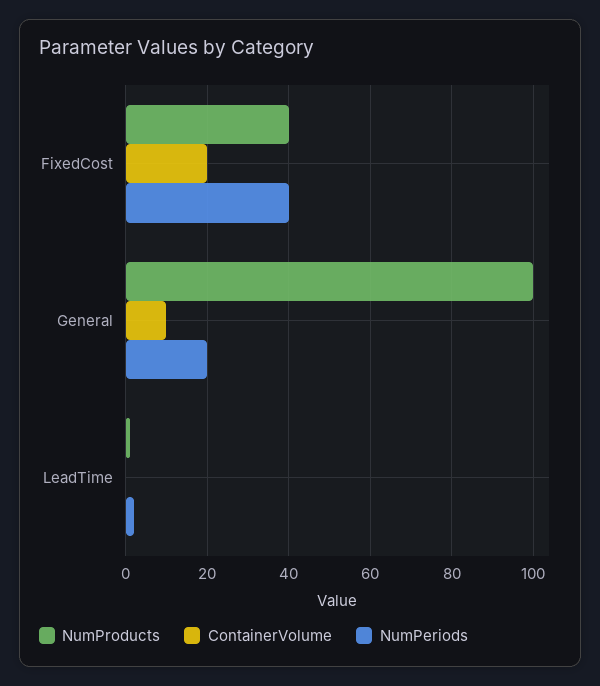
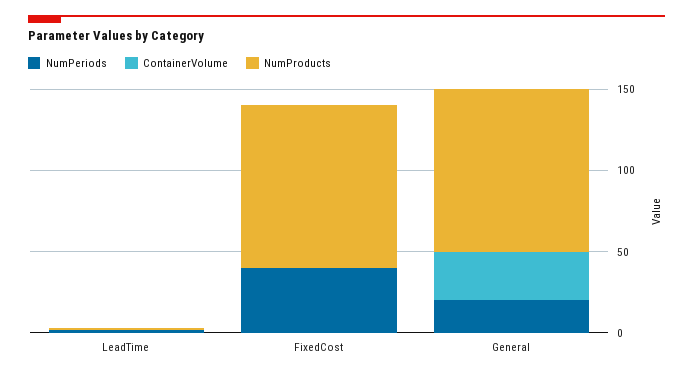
NumProducts, FixedCost: 40 -> 100
ContainerVolume, FixedCost: 20 -> 0
ContainerVolume, General: 10 -> 30

